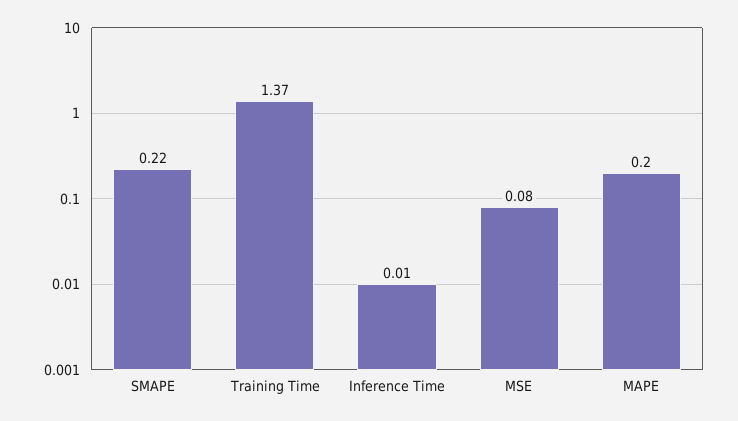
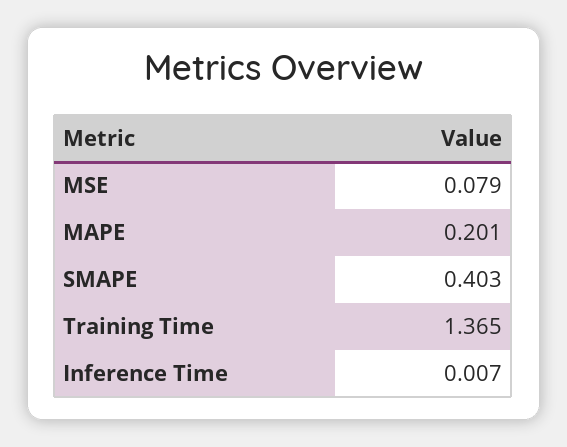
SMAPE: 0.22 -> 0.403

